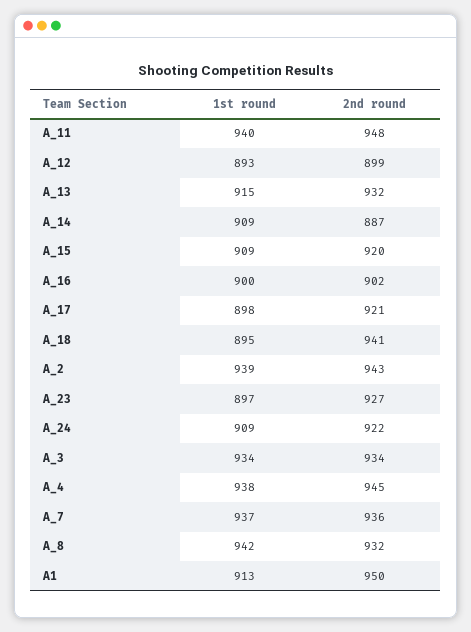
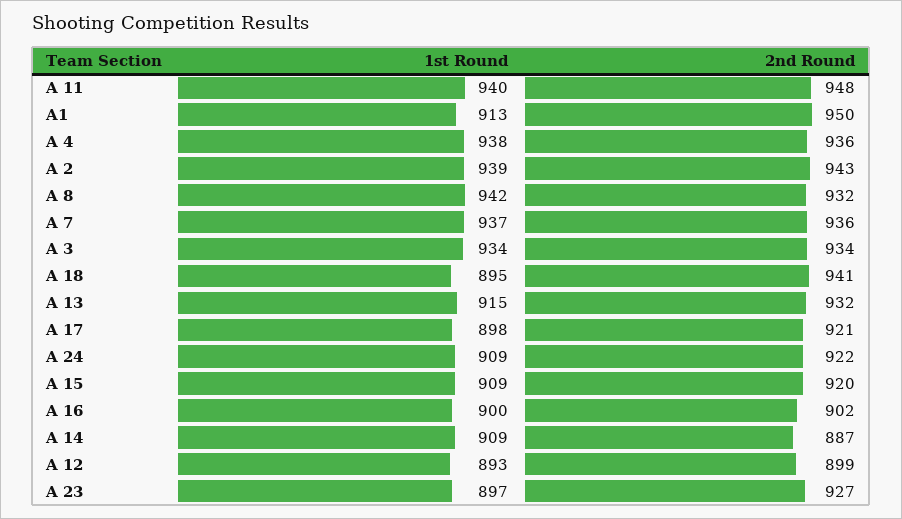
2nd round, A_4: 945 -> 936

